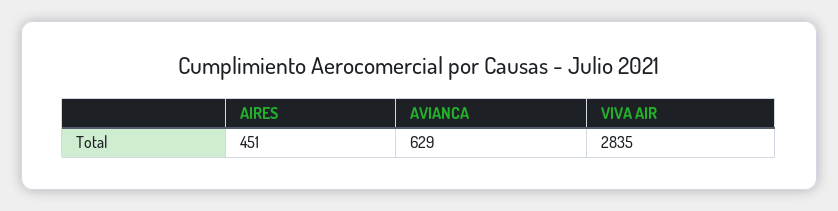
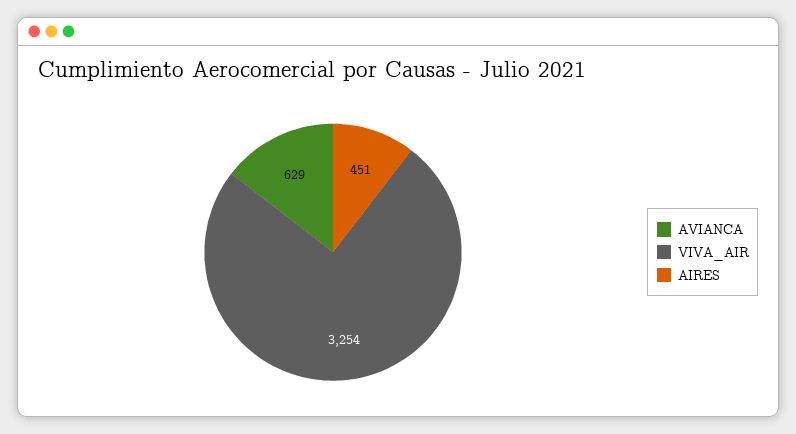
VIVA AIR: 2835 -> 3254

